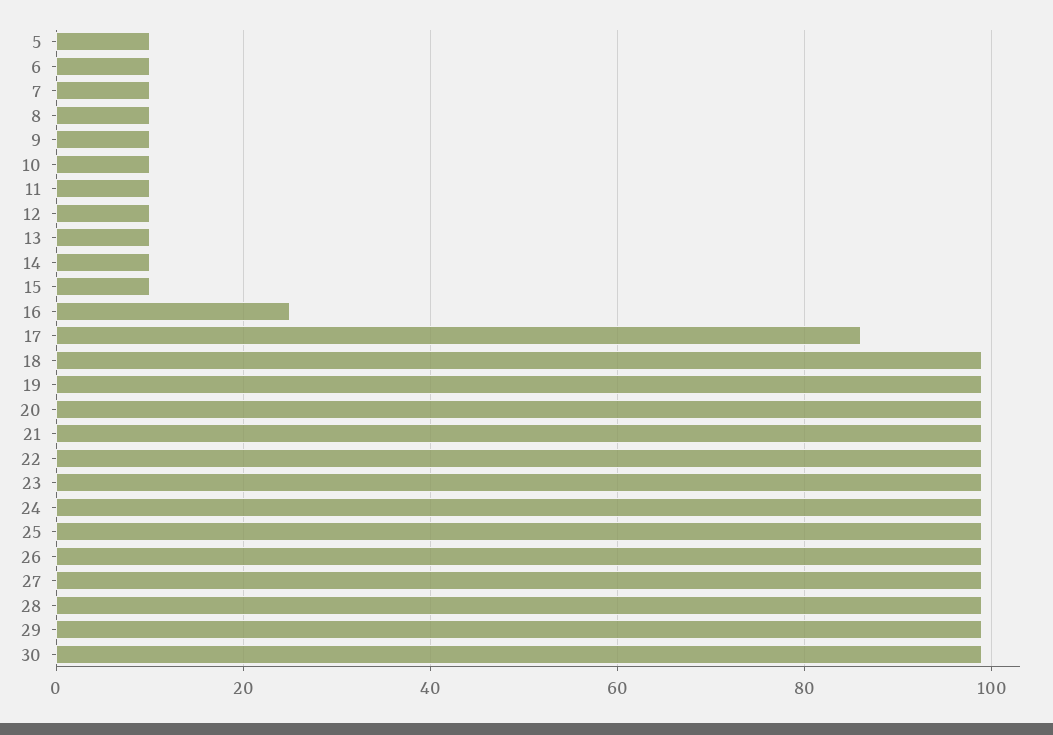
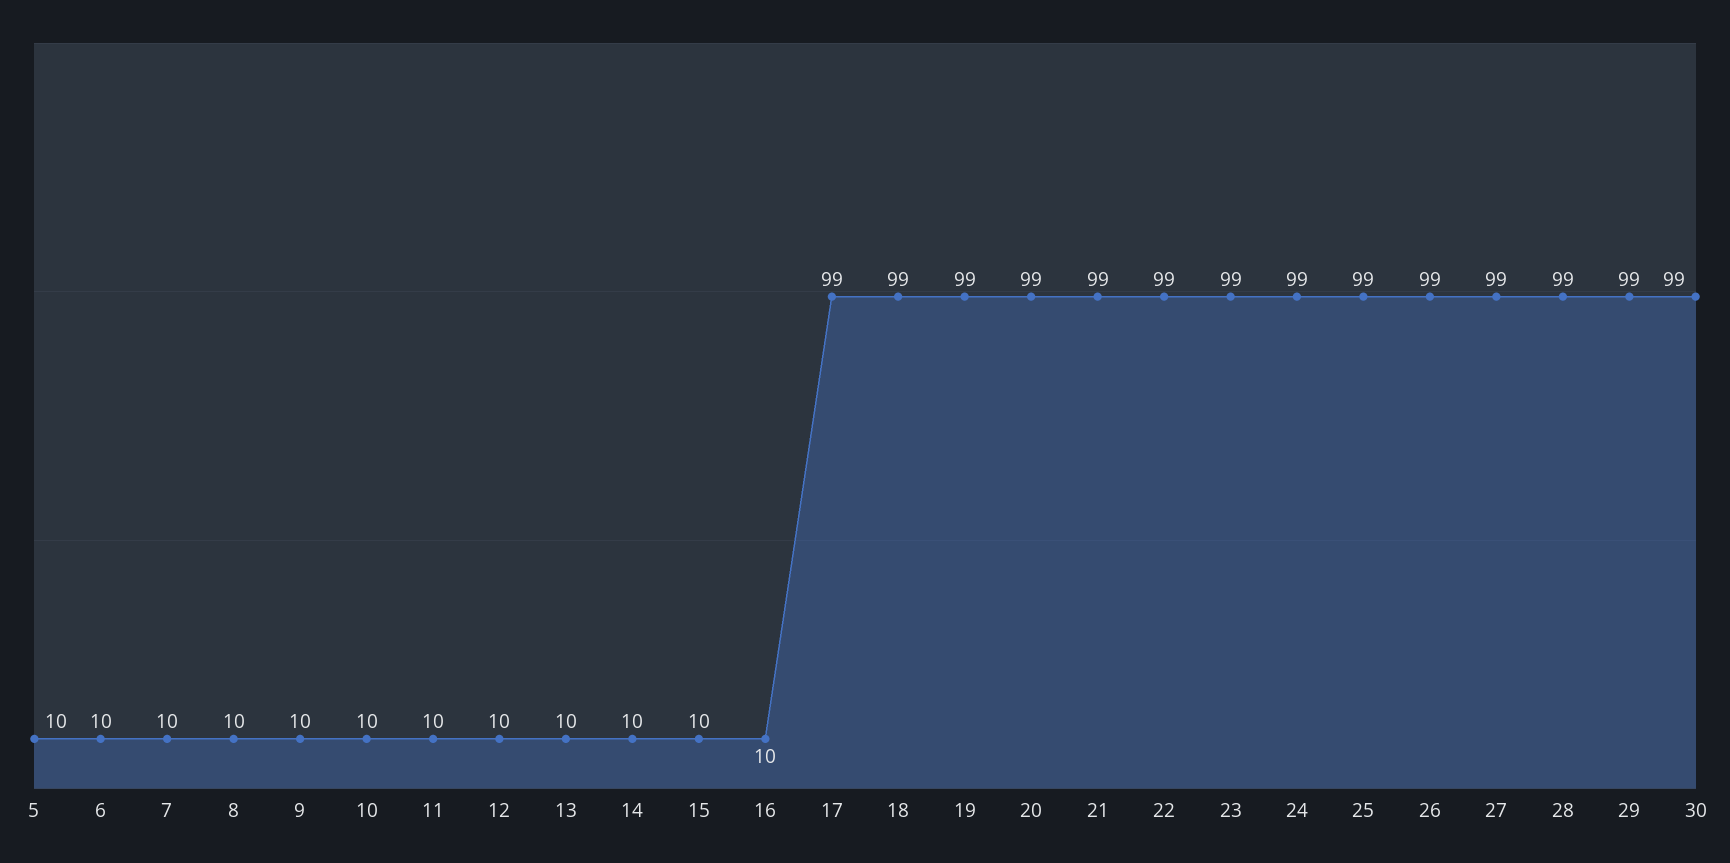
16: 25 -> 10
17: 85 -> 99

